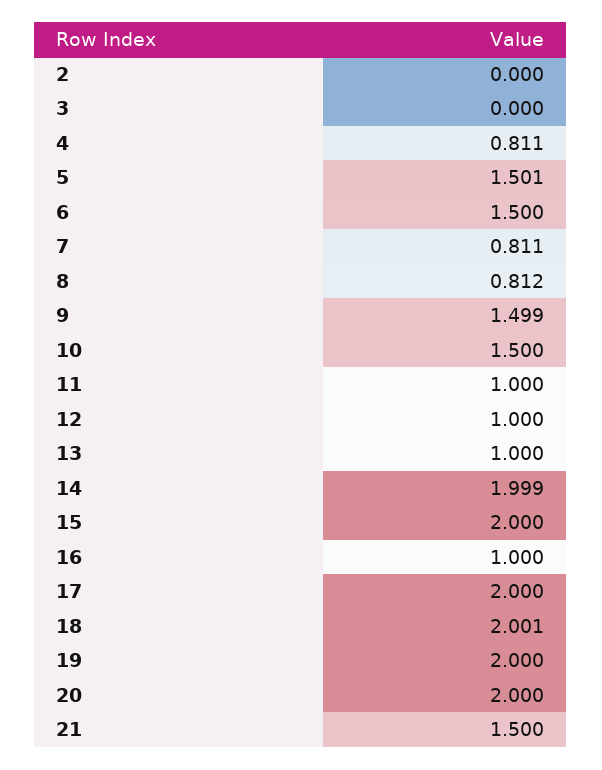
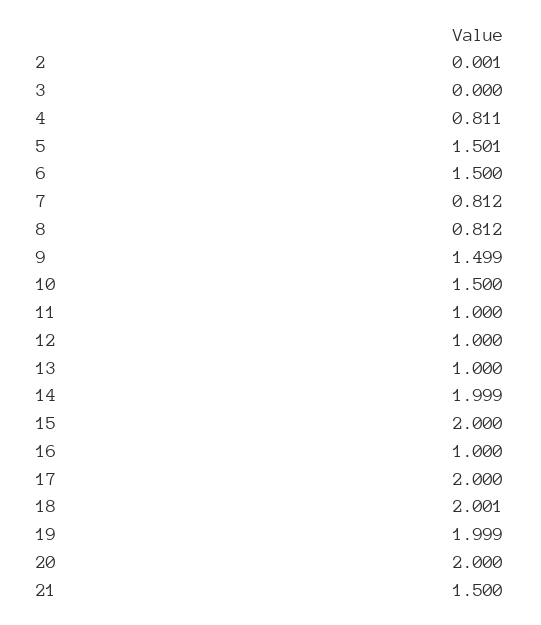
2: 0 -> 0.001
7: 0.811 -> 0.812
19: 2 -> 1.999

